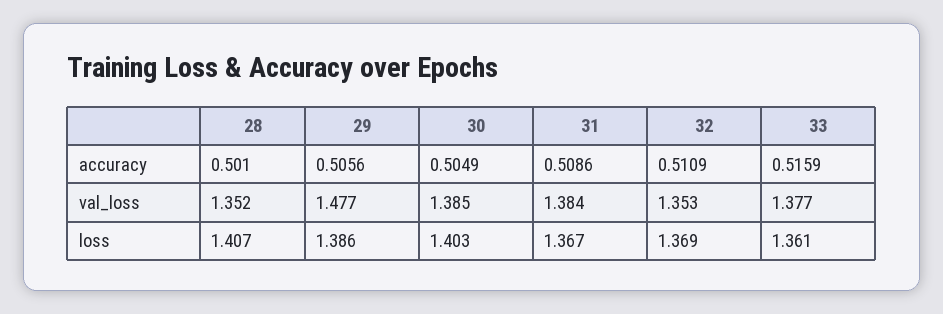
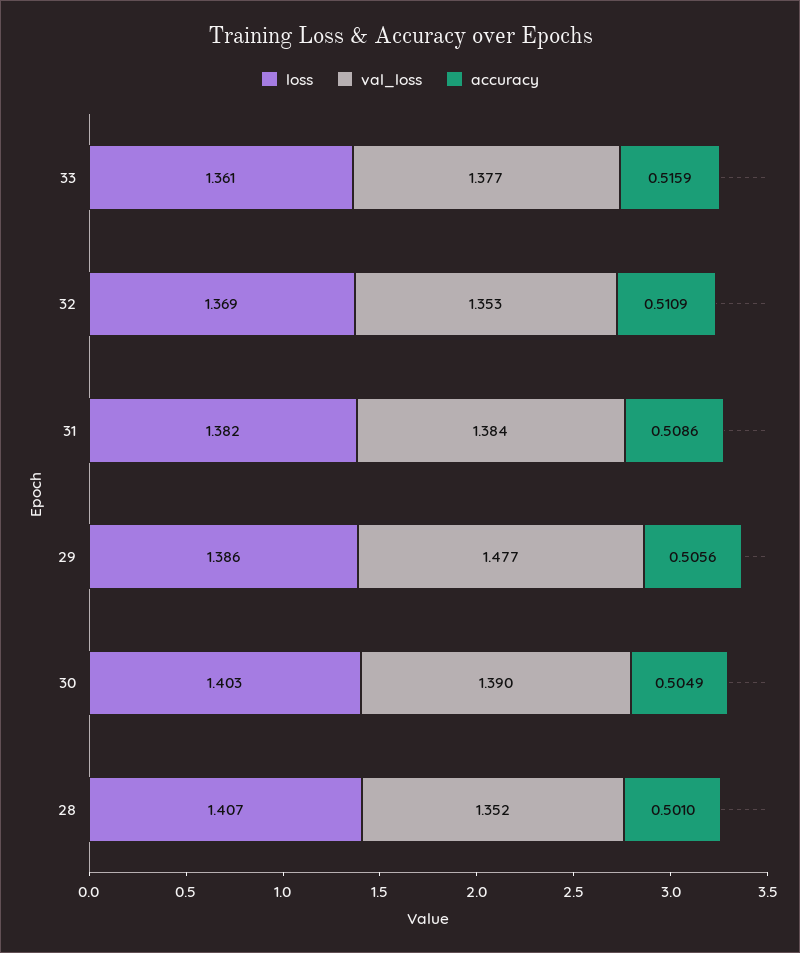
val_loss, 30: 1.385 -> 1.39
loss, 31: 1.367 -> 1.382

